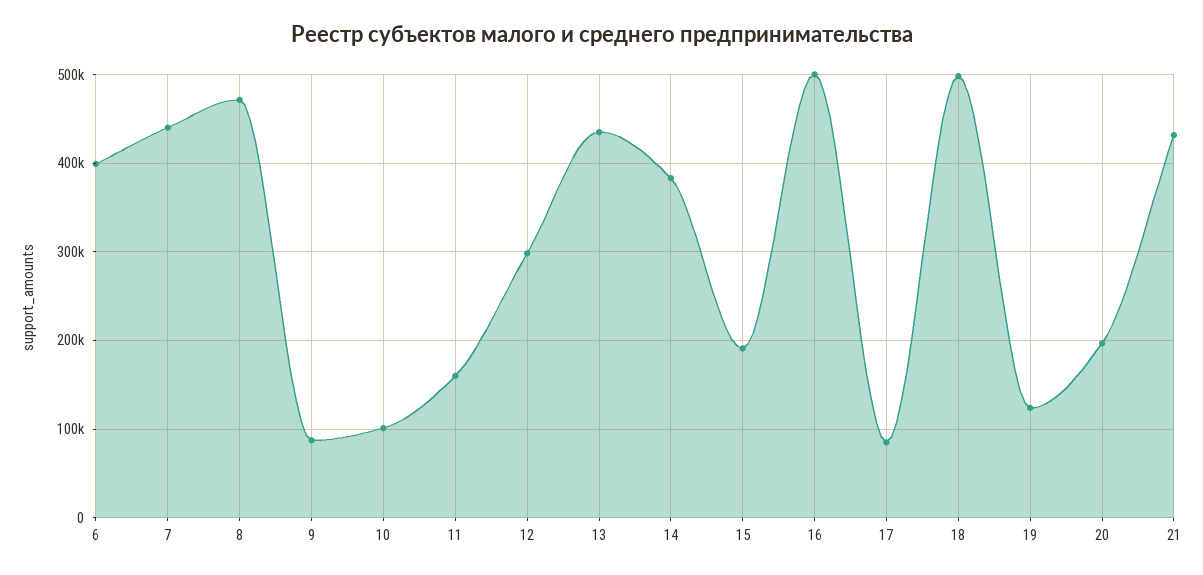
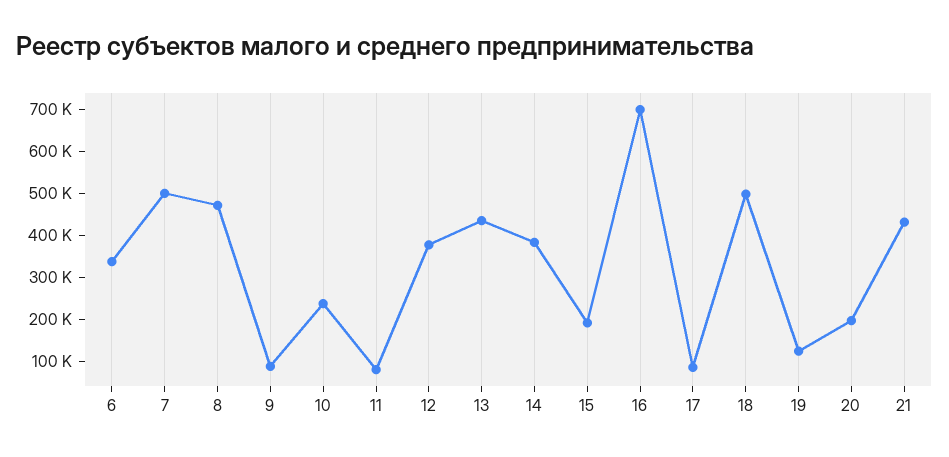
6: 400000 -> 340000
7: 440000 -> 500000
10: 100000 -> 240000
11: 160000 -> 80000
12: 300000 -> 380000
16: 500000 -> 700000

